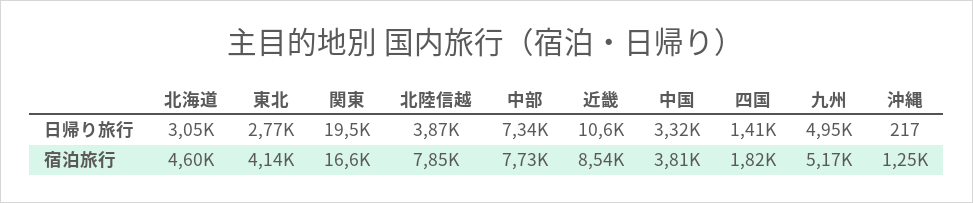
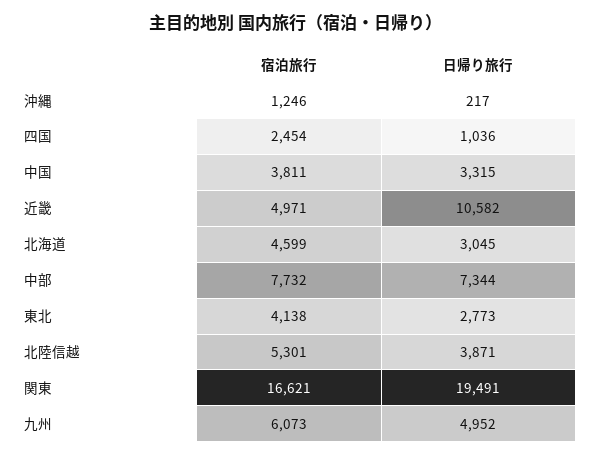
四国, 日帰り旅行: 1410 -> 1036
北陸信越, 宿泊旅行: 7850 -> 5301
近畿, 宿泊旅行: 8540 -> 4971
四国, 宿泊旅行: 1820 -> 2454
九州, 宿泊旅行: 5170 -> 6073

